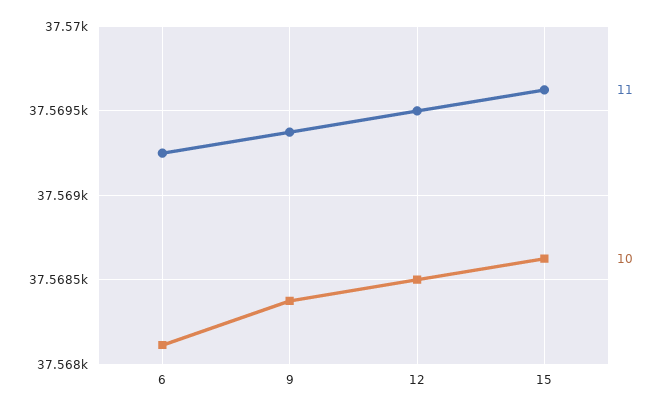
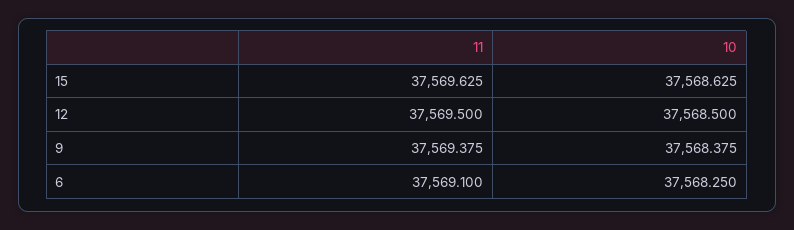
11, 6: 37569.25 -> 37569.1
10, 6: 37568.1 -> 37568.25

